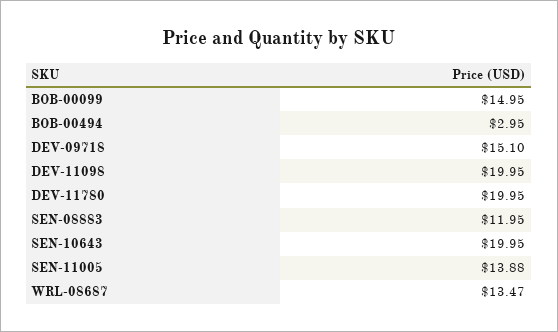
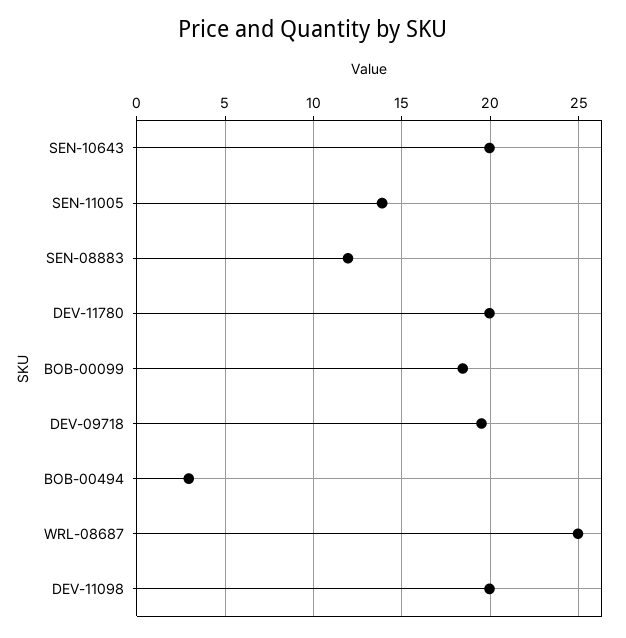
BOB-00099: 14.95 -> 18.5
DEV-09718: 15.1 -> 19.5
WRL-08687: 13.47 -> 25

